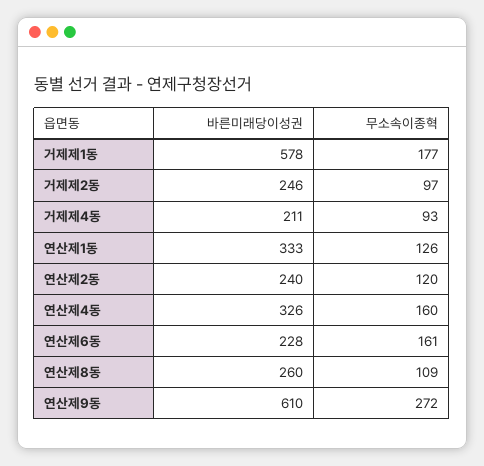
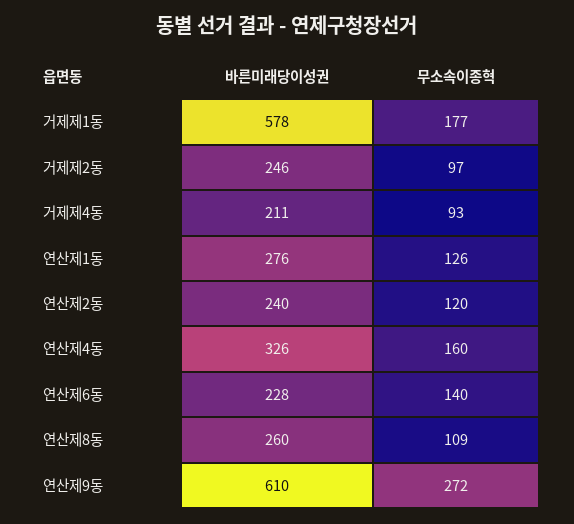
바른미래당이성권, 연산제1동: 333 -> 276
무소속이종혁, 연산제6동: 161 -> 140

